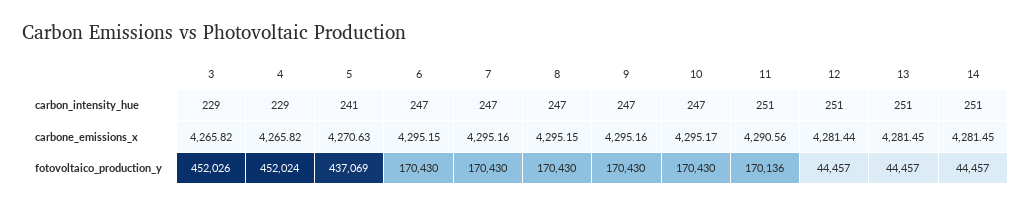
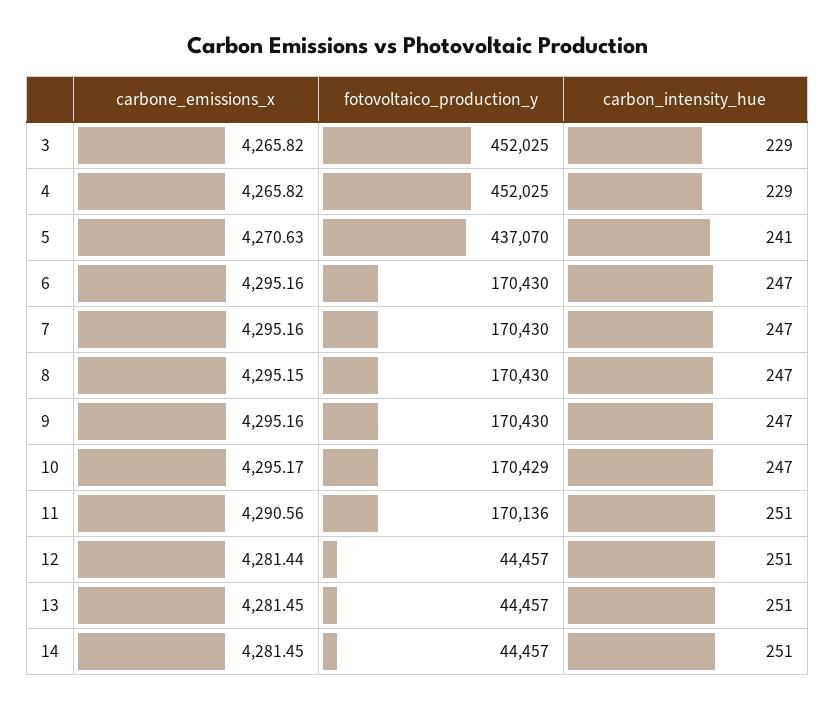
6, carbone_emissions_x: 4295.15 -> 4295.16
3, fotovoltaico_production_y: 452026 -> 452025
4, fotovoltaico_production_y: 452024 -> 452025
5, fotovoltaico_production_y: 437069 -> 437070
10, fotovoltaico_production_y: 170430 -> 170429

